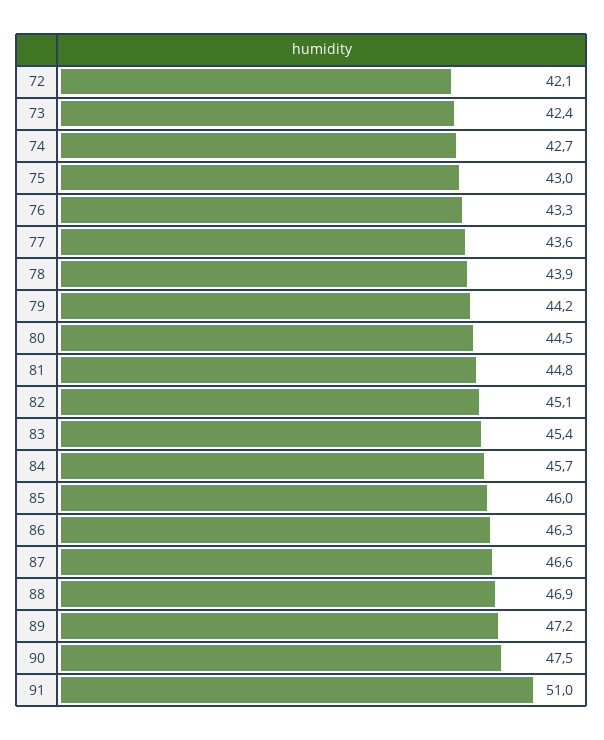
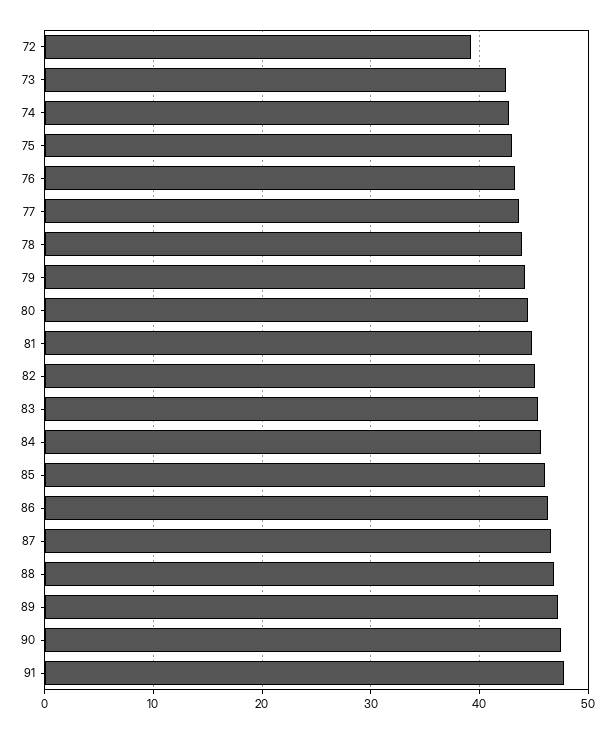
72: 42.1 -> 39
91: 51 -> 48

